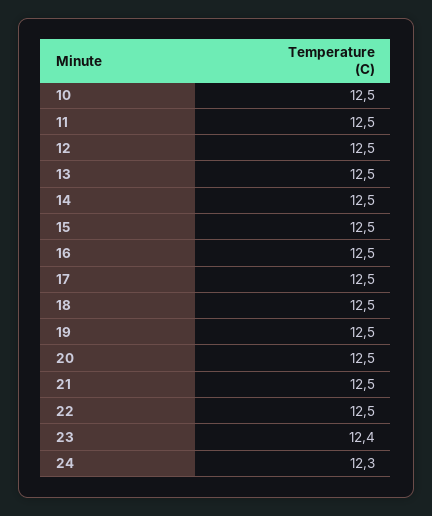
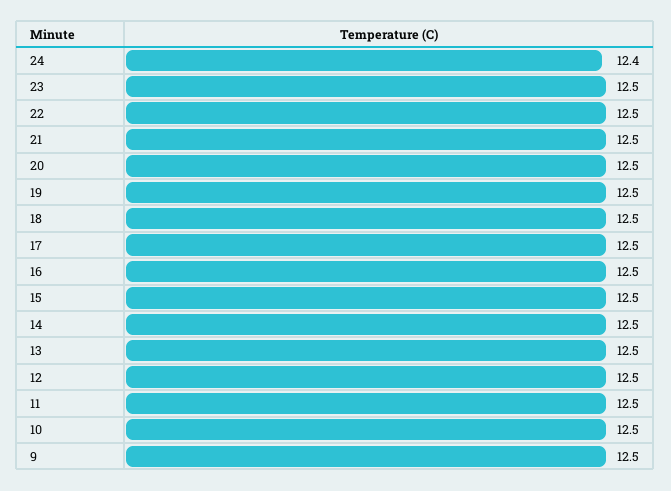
23: 12.4 -> 12.5
24: 12.3 -> 12.4
9: none -> 12.5

